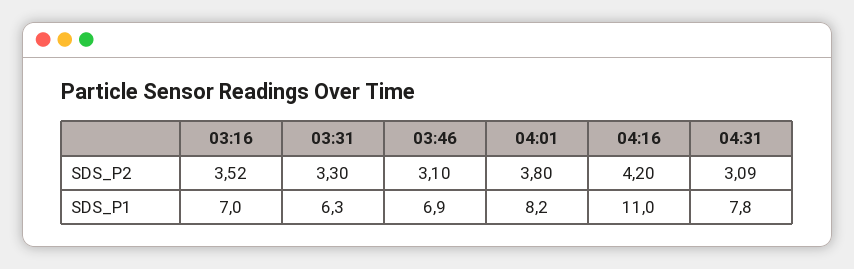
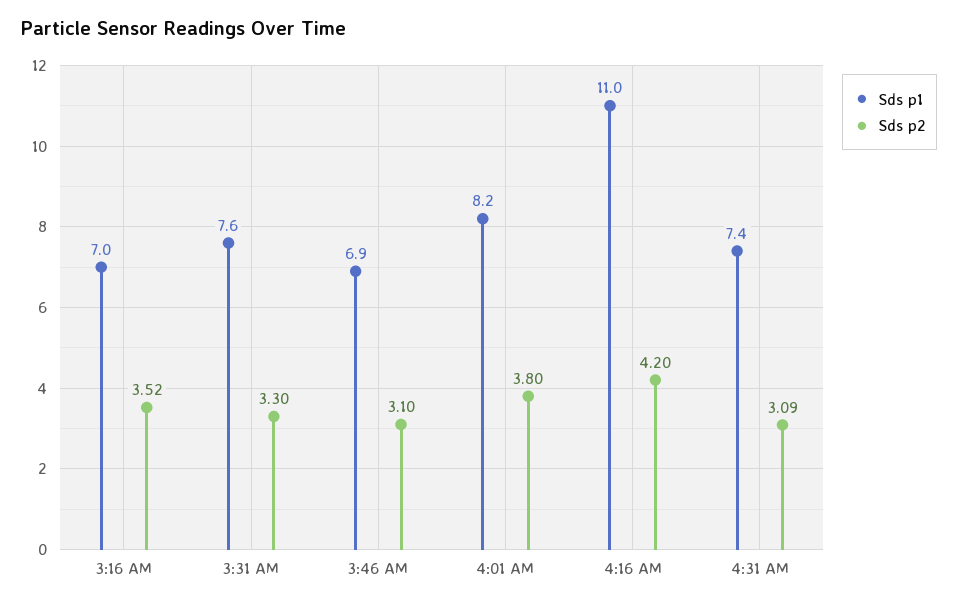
SDS_P1, 03:31: 6.3 -> 7.6
SDS_P1, 04:31: 7.8 -> 7.4

